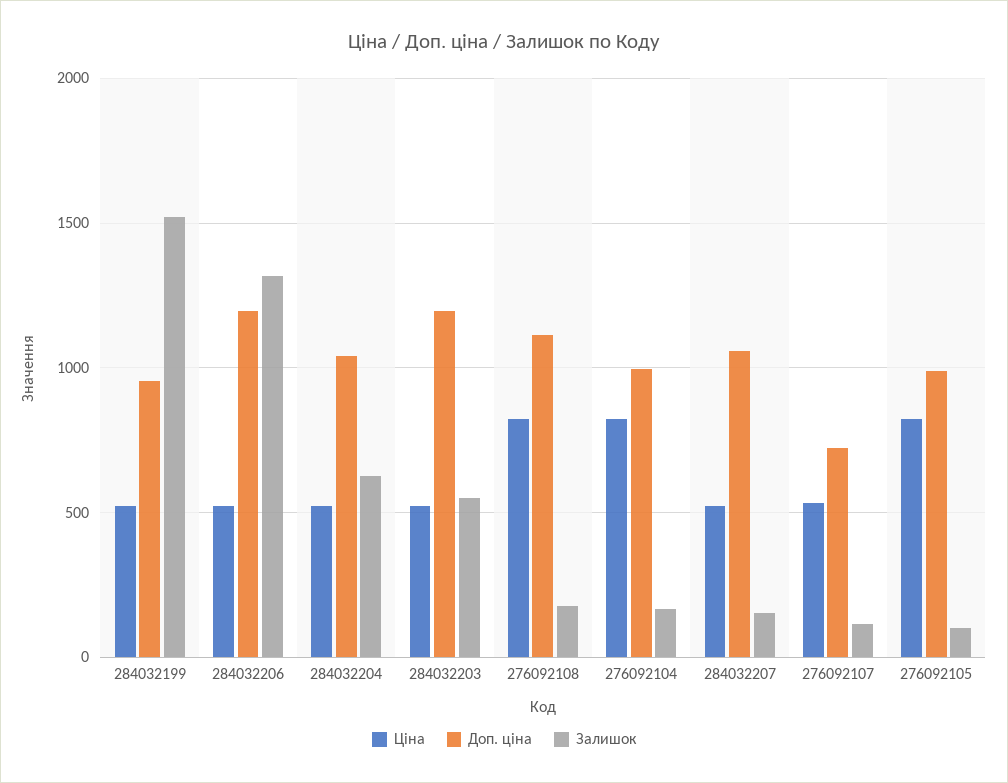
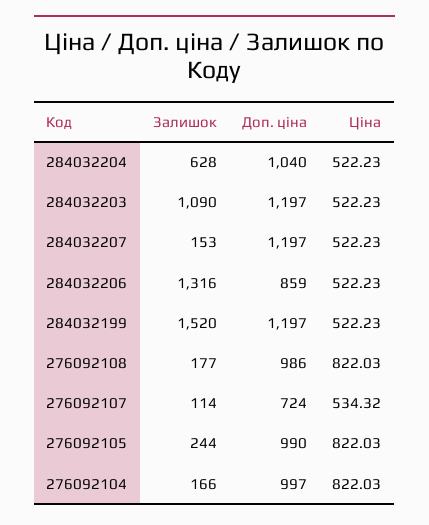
Доп. ціна, 284032199: 950 -> 1197
Доп. ціна, 284032206: 1200 -> 859
Залишок, 284032203: 550 -> 1090
Доп. ціна, 276092108: 1100 -> 986
Доп. ціна, 284032207: 1050 -> 1197
Залишок, 276092105: 100 -> 244

